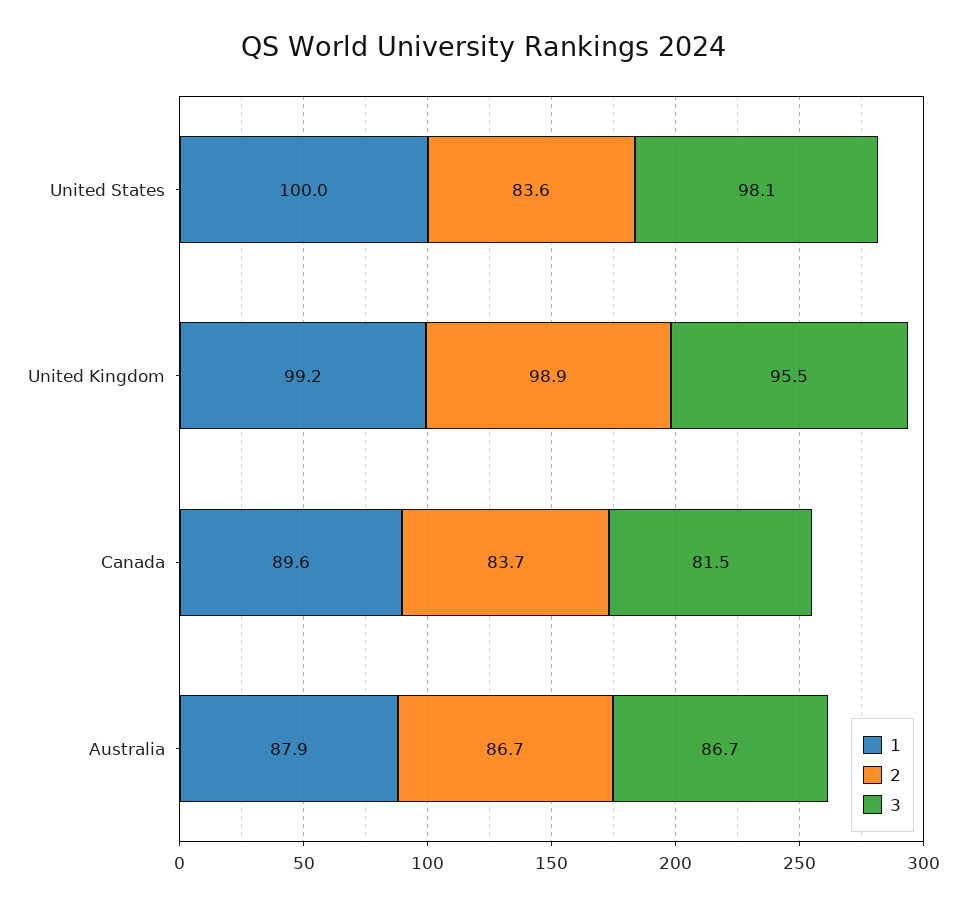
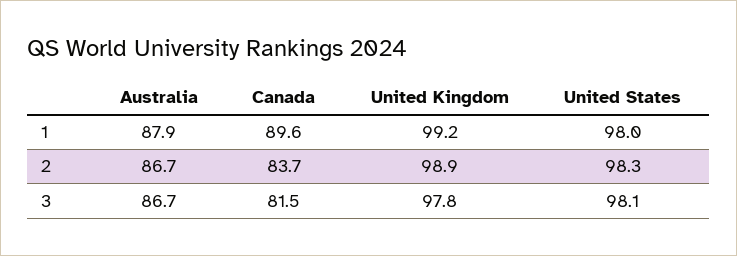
1, United States: 100 -> 98
2, United States: 83.6 -> 98.3
3, United Kingdom: 95.5 -> 97.8

